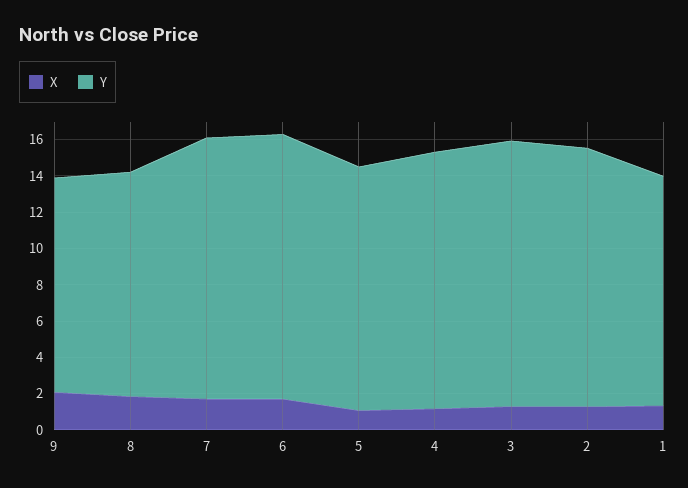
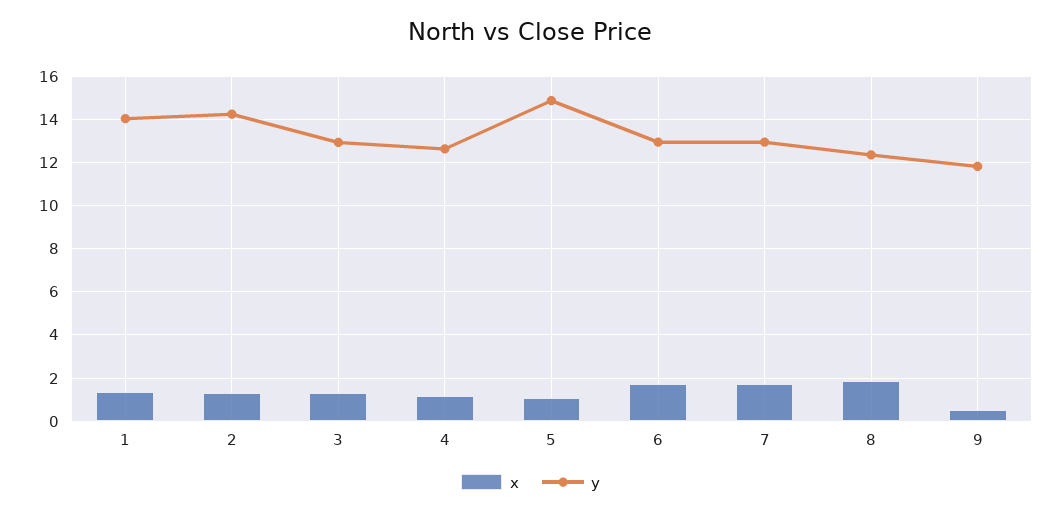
X, 9: 2 -> 0.5
Y, 7: 14.5 -> 13
Y, 6: 14.5 -> 13
Y, 5: 13.5 -> 15
Y, 4: 14 -> 12.5
Y, 3: 14.5 -> 13
Y, 1: 12.5 -> 14

